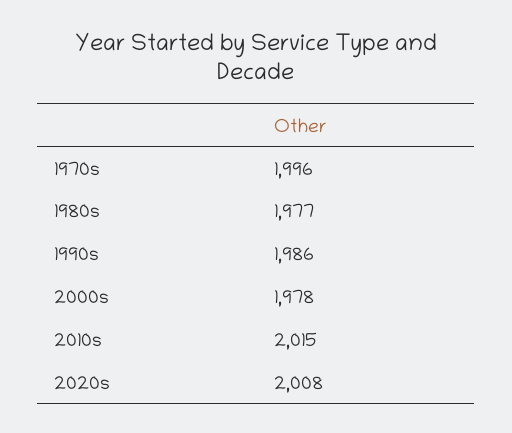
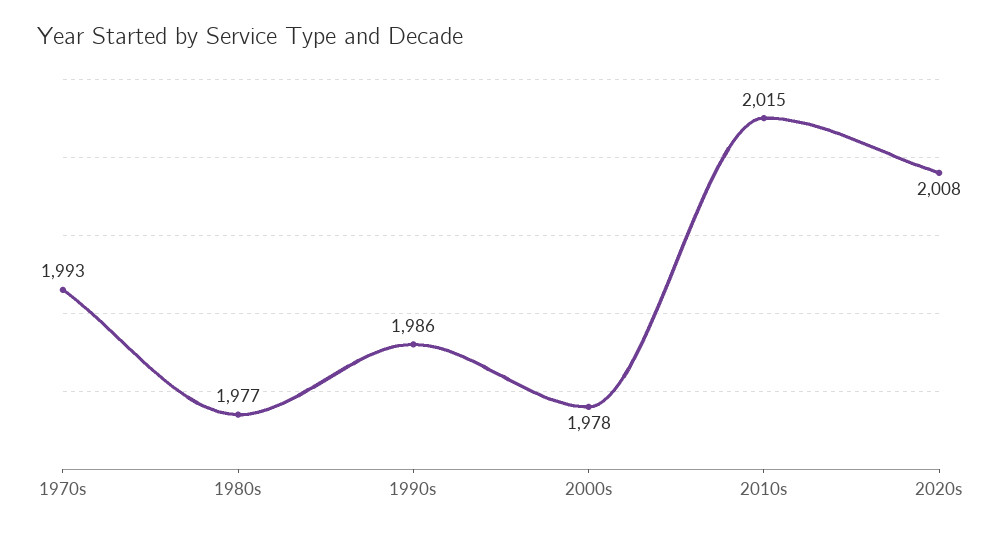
1970s: 1996 -> 1993

